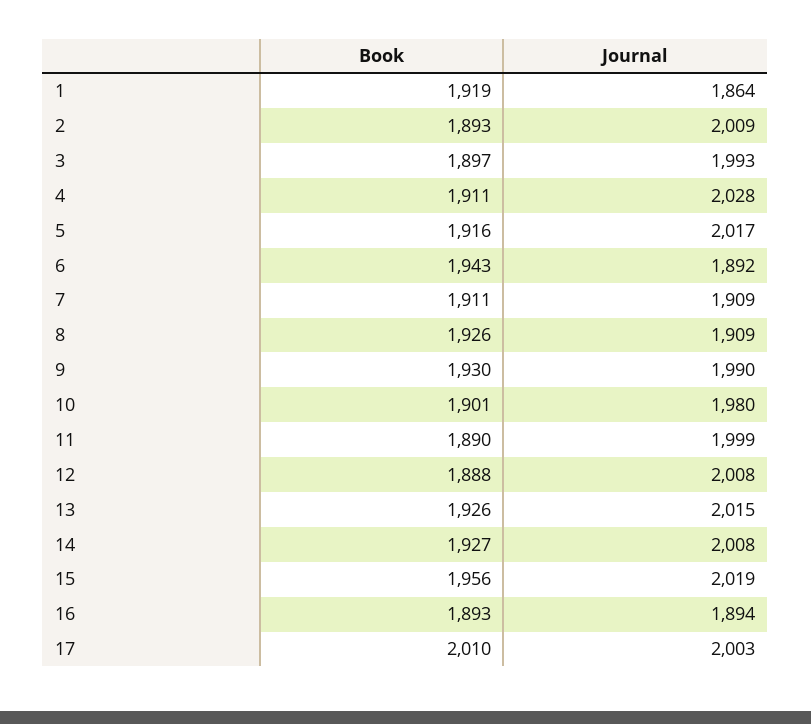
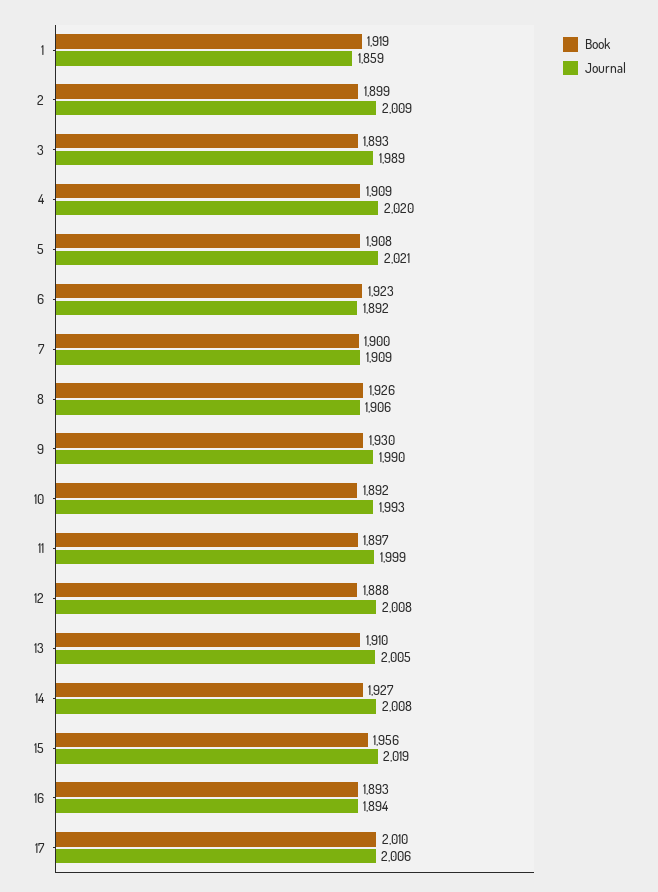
Journal, 1: 1864 -> 1859
Book, 2: 1893 -> 1899
Book, 3: 1897 -> 1893
Journal, 3: 1993 -> 1989
Book, 4: 1911 -> 1909
Journal, 4: 2028 -> 2020
Book, 5: 1916 -> 1908
Journal, 5: 2017 -> 2021
Book, 6: 1943 -> 1923
Book, 7: 1911 -> 1900
Journal, 8: 1909 -> 1906
Book, 10: 1901 -> 1892
Journal, 10: 1980 -> 1993
Book, 11: 1890 -> 1897
Book, 13: 1926 -> 1910
Journal, 13: 2015 -> 2005
Journal, 17: 2003 -> 2006

